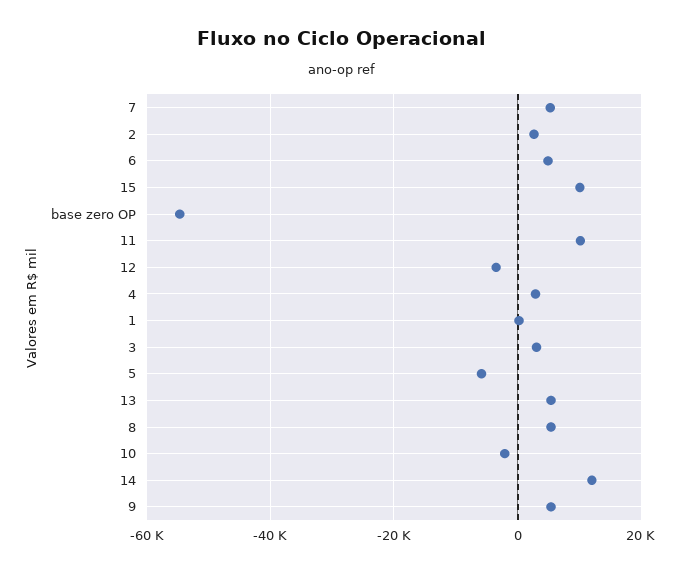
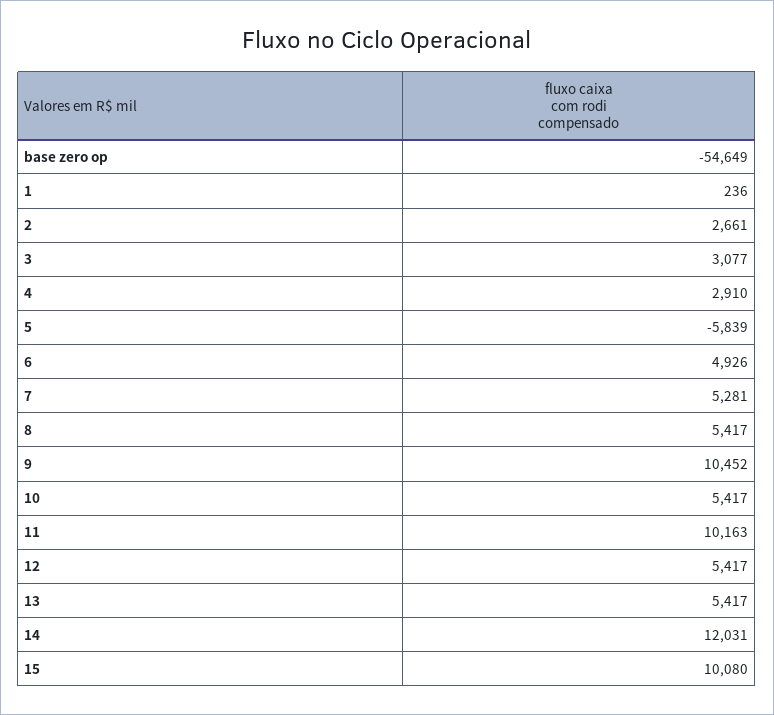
12: -4000 -> 5417
10: -2000 -> 5417
9: 6000 -> 10452

